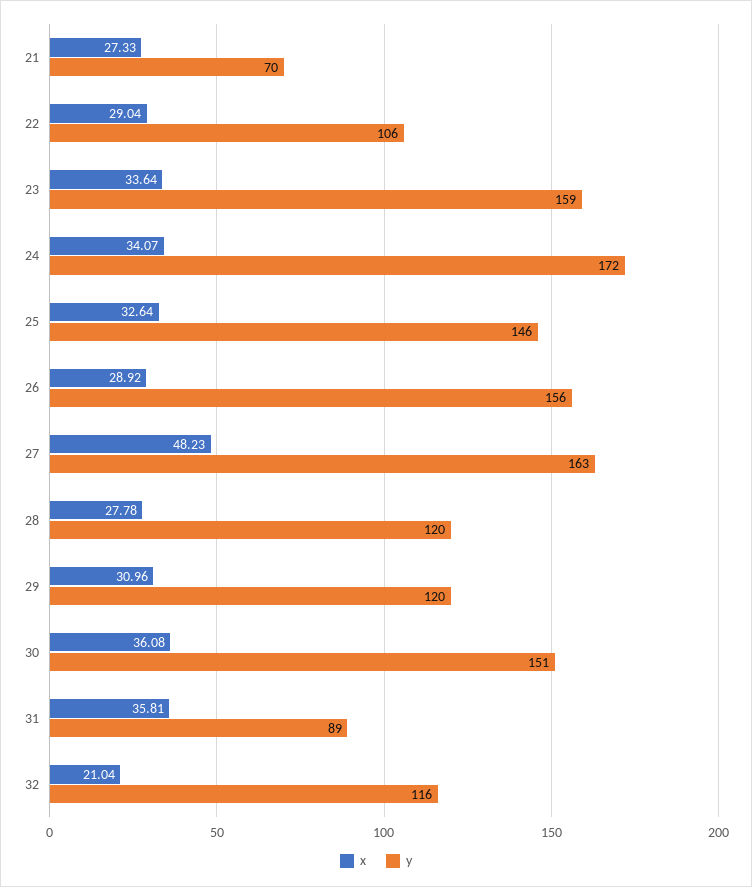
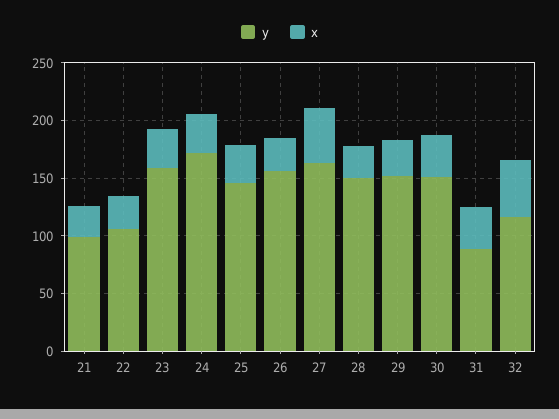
y, 21: 70 -> 100
y, 28: 120 -> 150
y, 29: 120 -> 150
x, 32: 21.04 -> 50

